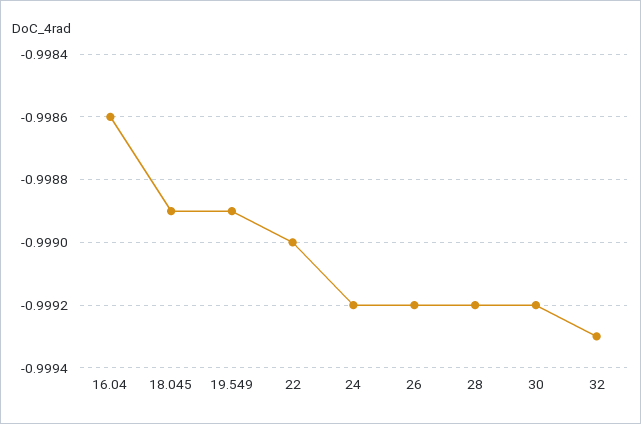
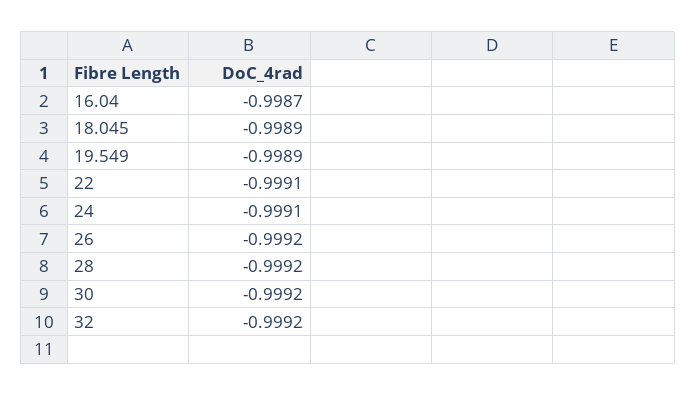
16.04: -0.9986 -> -0.9987
22: -0.999 -> -0.9991
24: -0.9992 -> -0.9991
32: -0.9993 -> -0.9992

